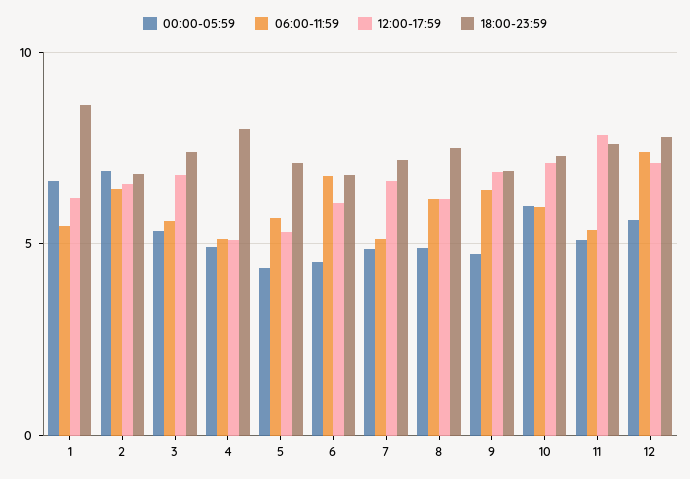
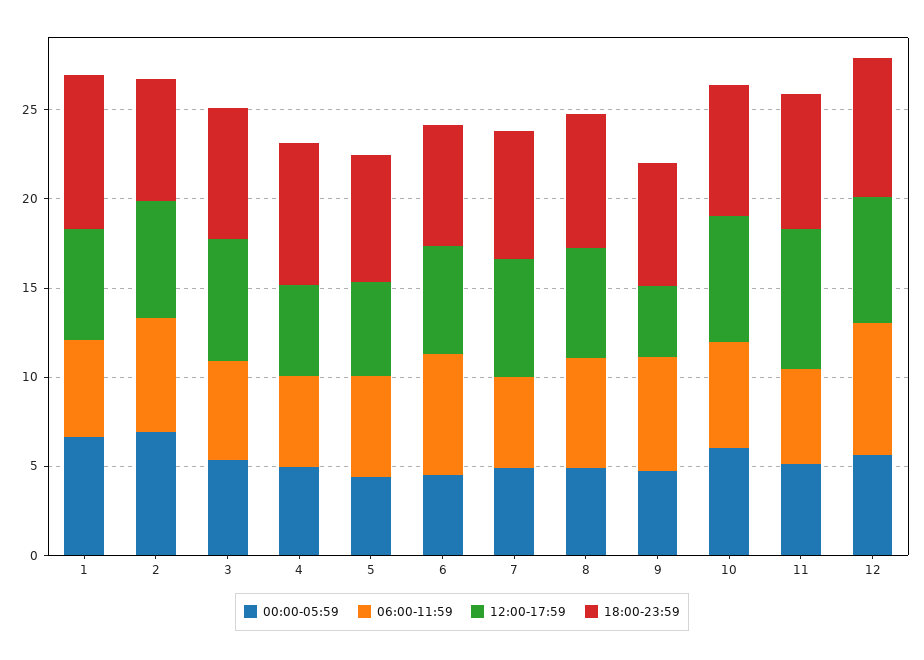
12:00-17:59, 9: 7 -> 4

